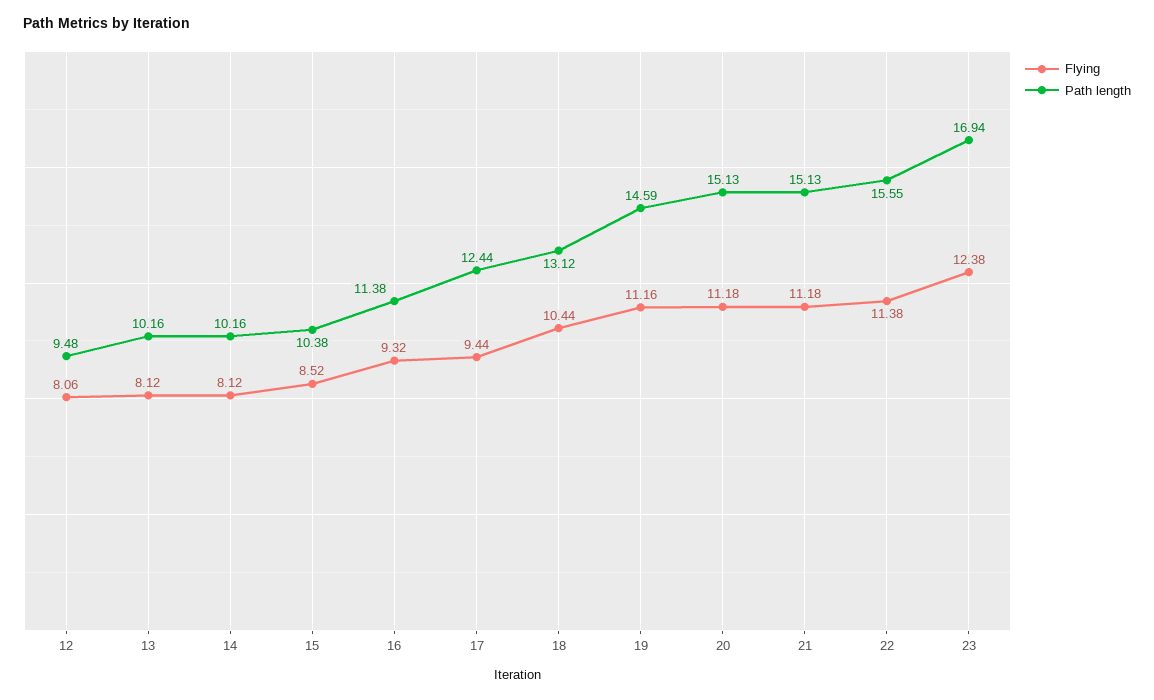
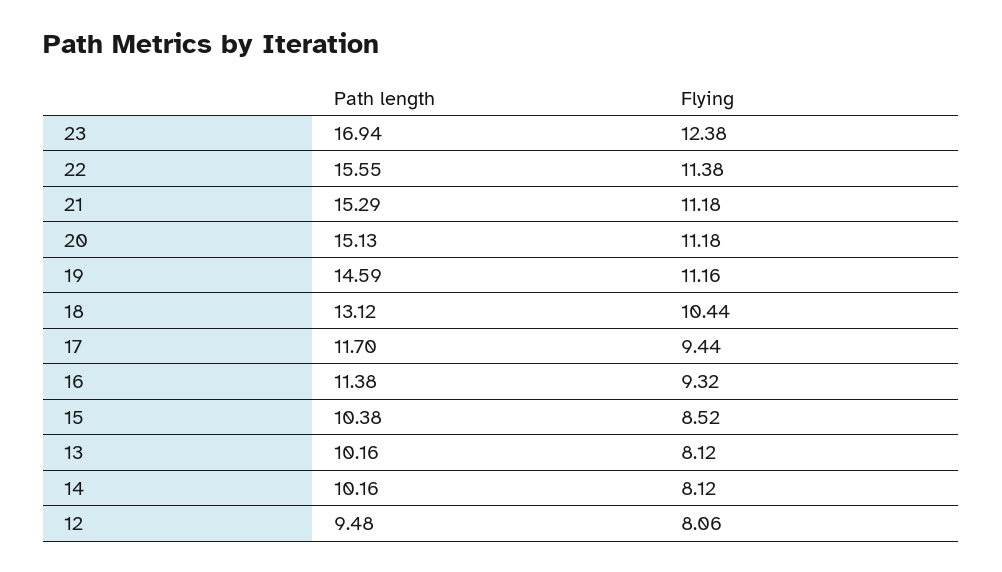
Path length, 17: 12.44 -> 11.7
Path length, 21: 15.13 -> 15.29

